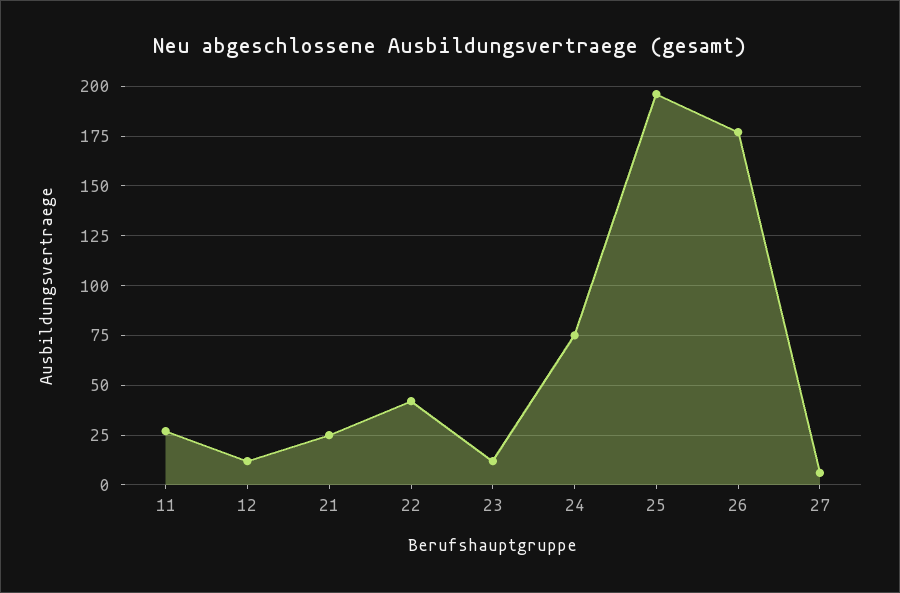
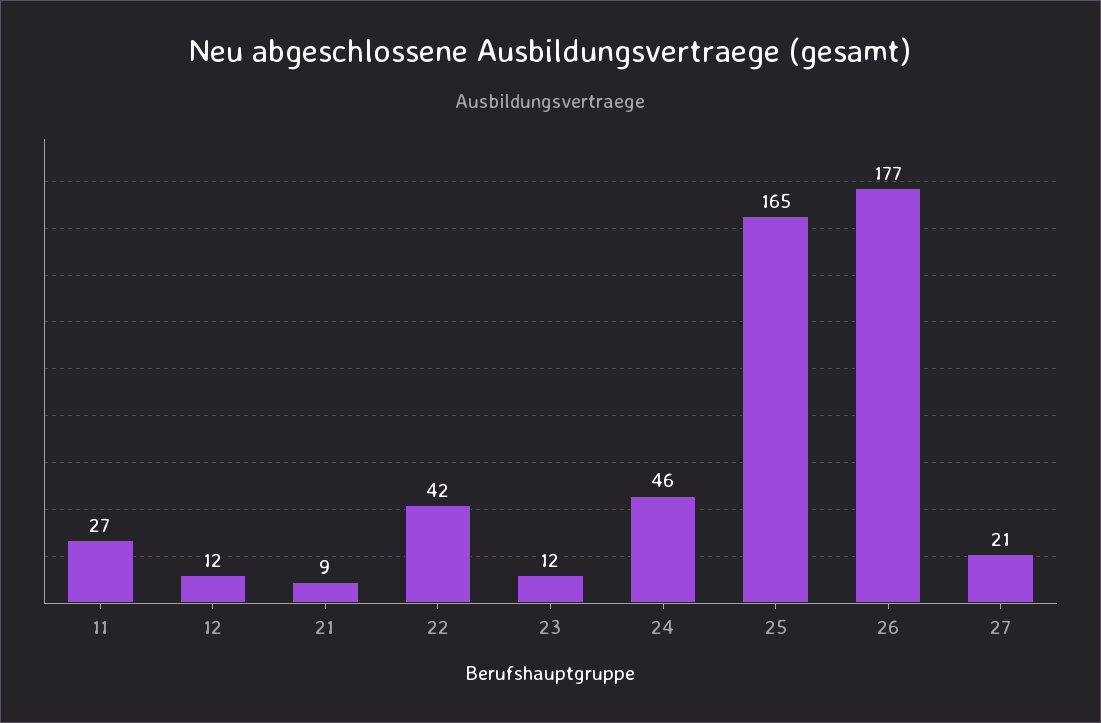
21: 25 -> 9
24: 75 -> 46
25: 195 -> 165
27: 5 -> 21

